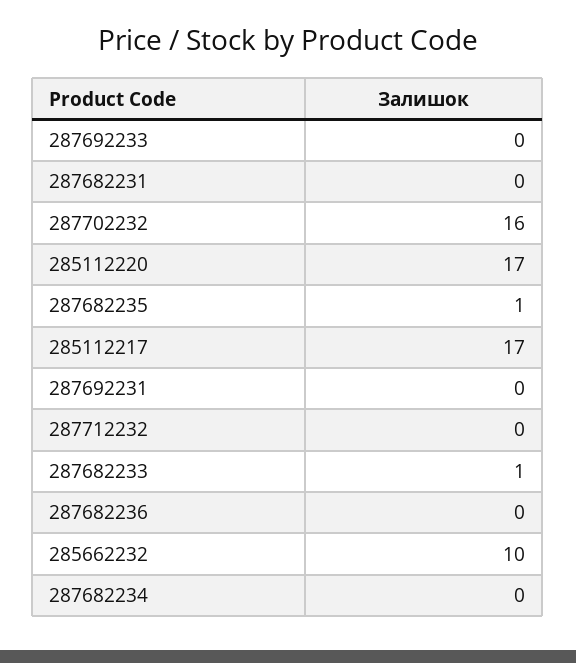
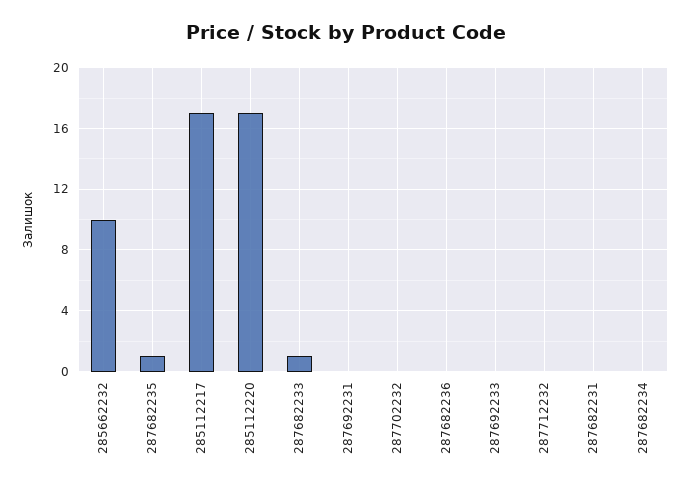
287702232: 16 -> 0

